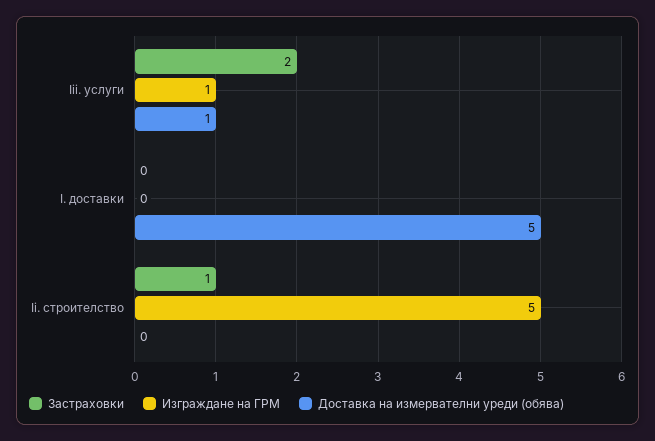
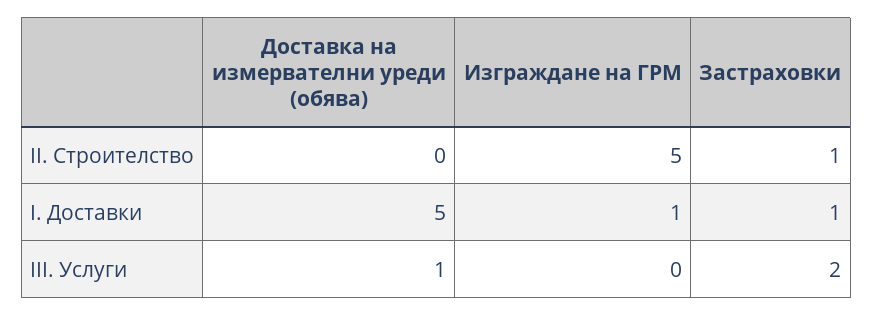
Изграждане на ГРМ, Ііі. услуги: 1 -> 0
Застраховки, І. доставки: 0 -> 1
Изграждане на ГРМ, І. доставки: 0 -> 1

